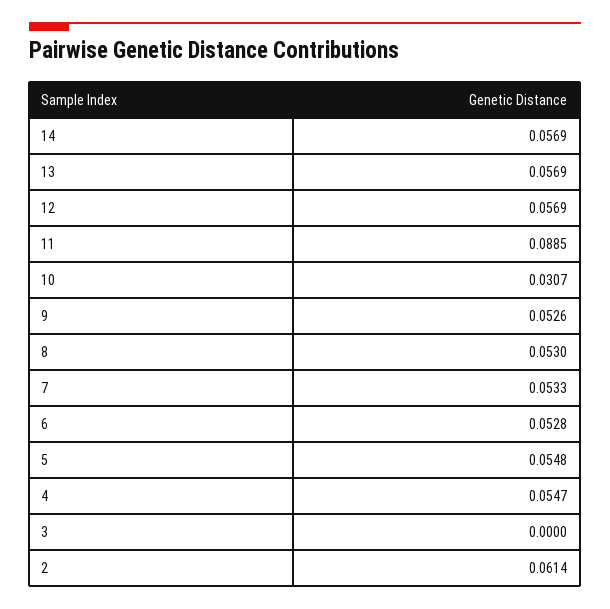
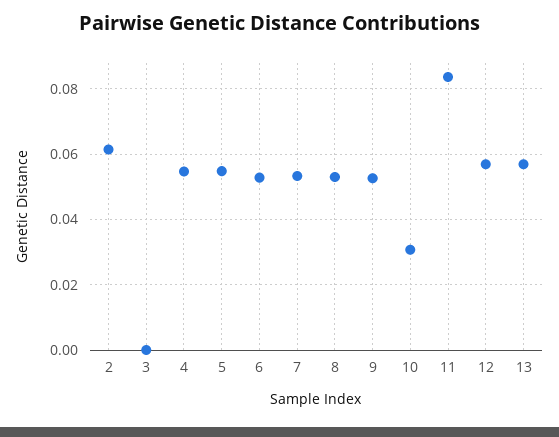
14: 0.0569 -> none
11: 0.0885 -> 0.084

